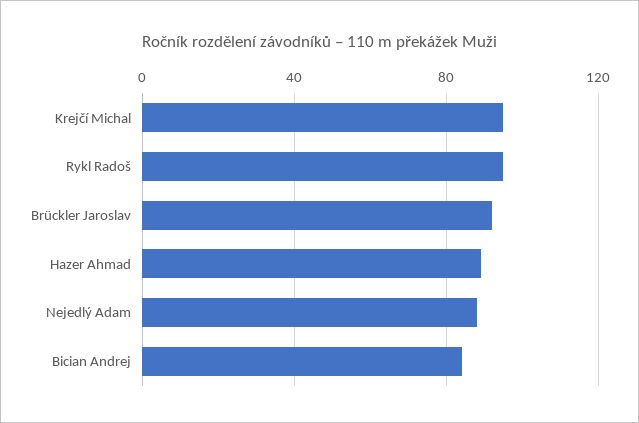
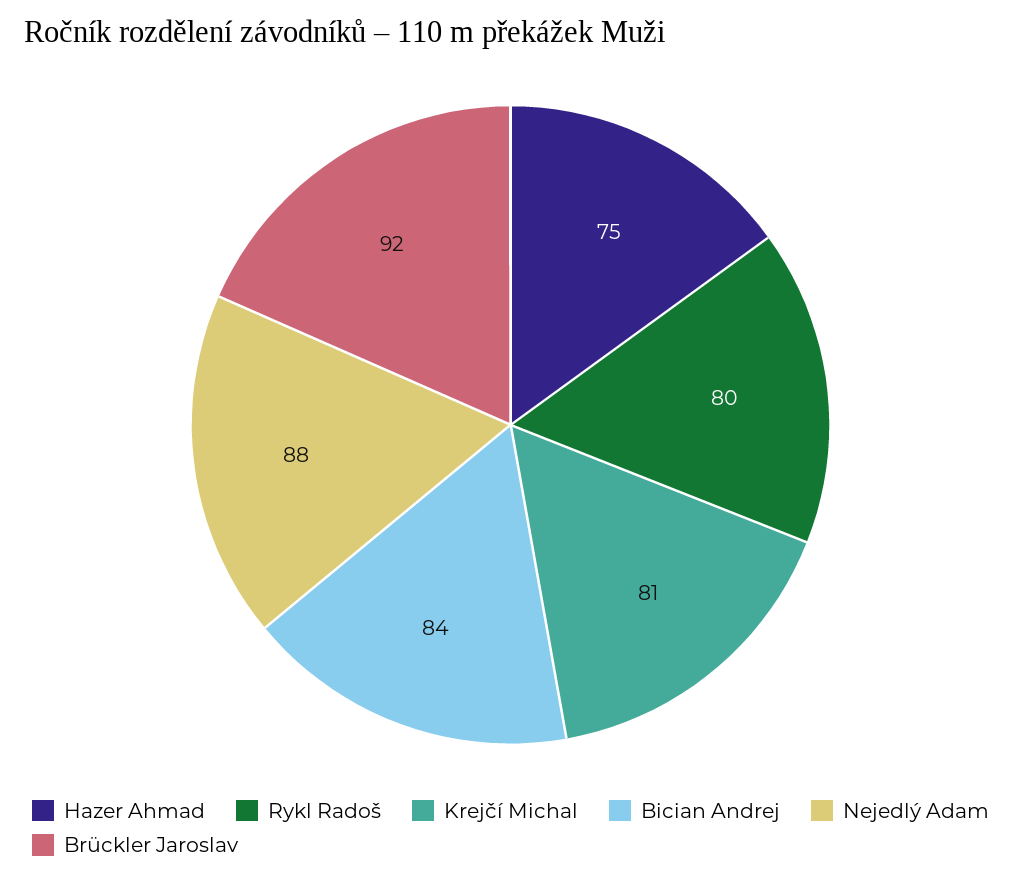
Krejčí Michal: 95 -> 81
Rykl Radoš: 95 -> 80
Hazer Ahmad: 90 -> 75

